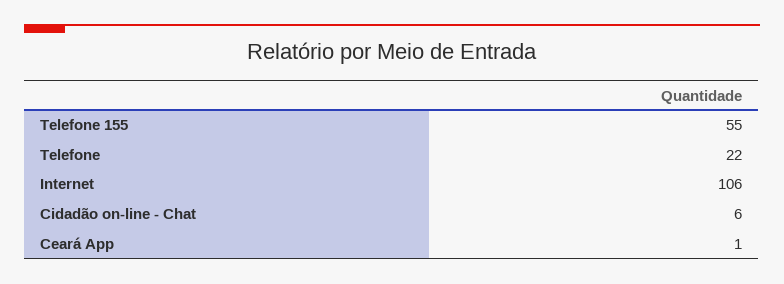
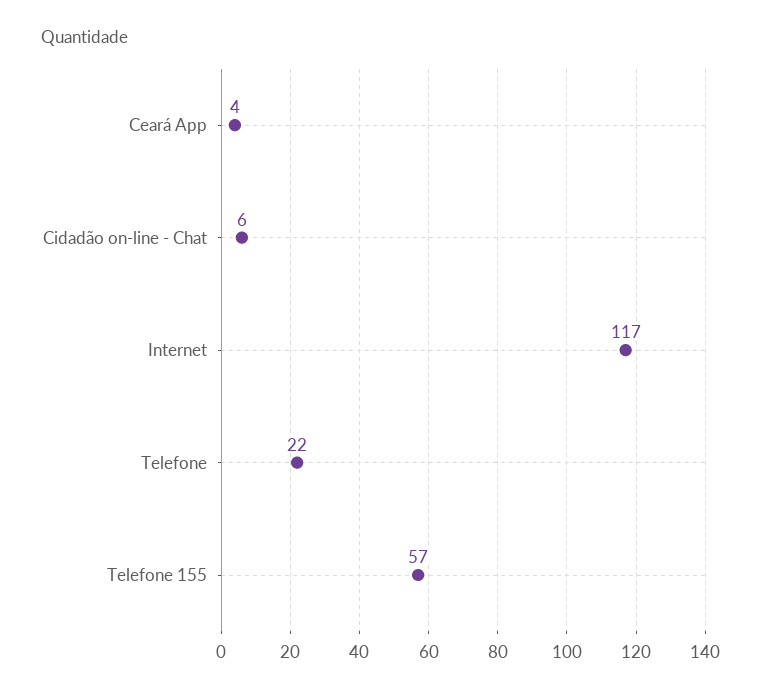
Telefone 155: 55 -> 57
Internet: 106 -> 117
Ceará App: 1 -> 4

